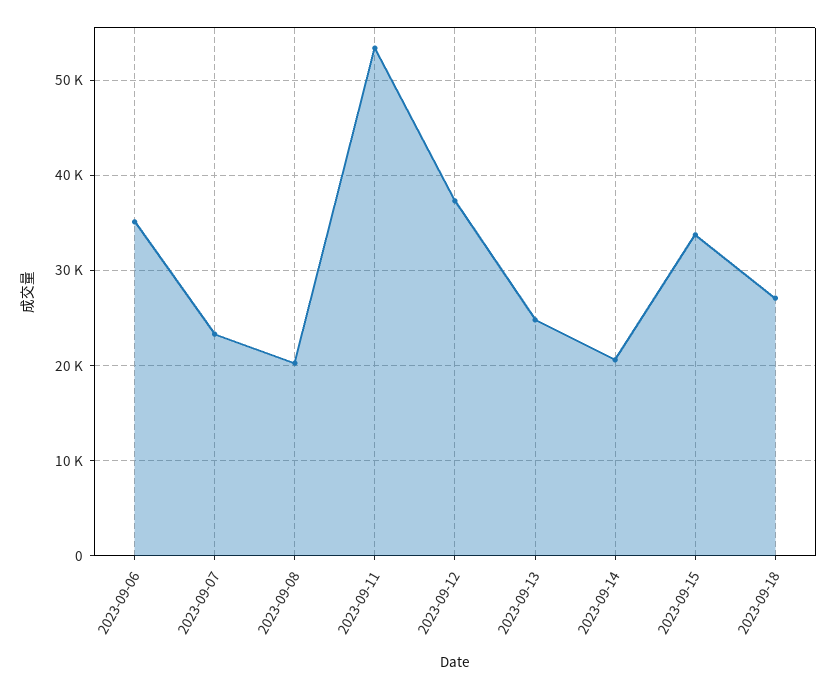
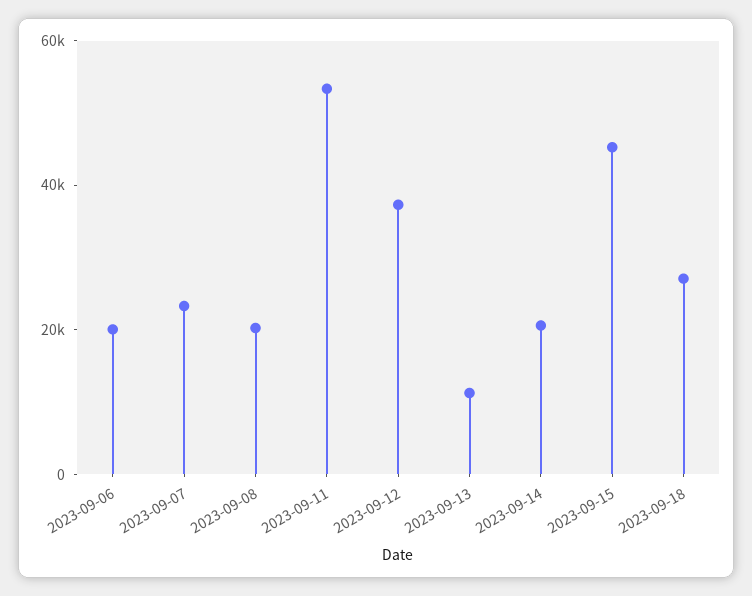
2023-09-06: 35000 -> 20000
2023-09-13: 25000 -> 10000
2023-09-15: 34000 -> 45000

